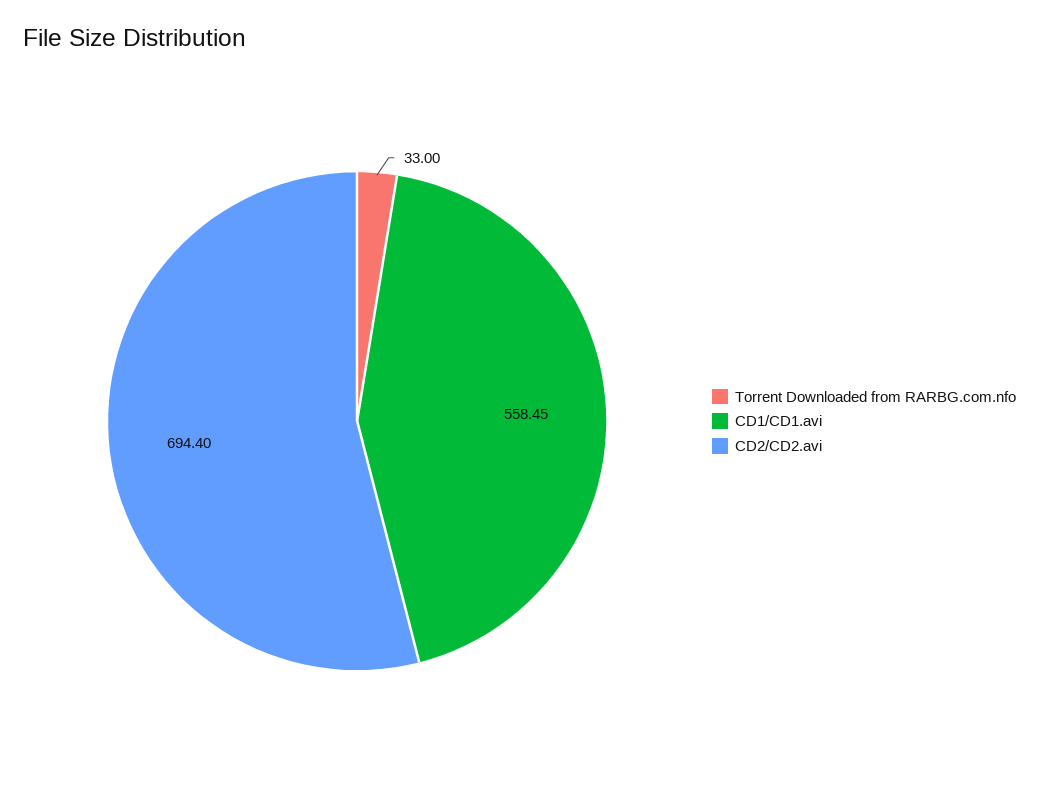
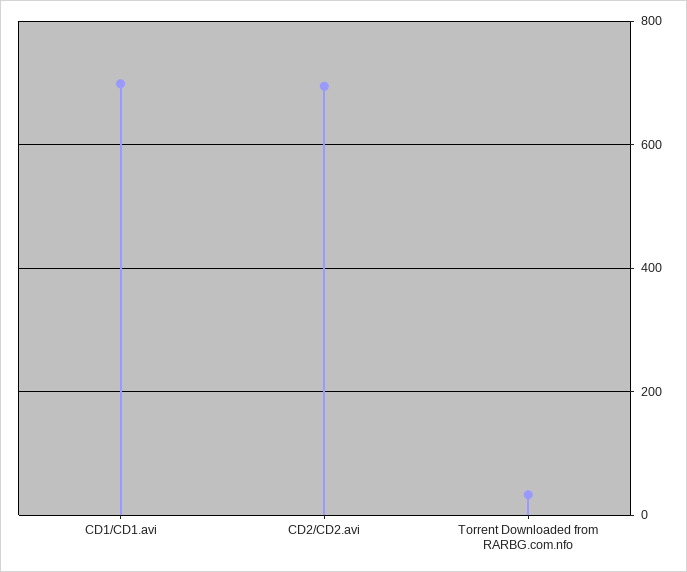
CD1/CD1.avi: 558.45 -> 700

